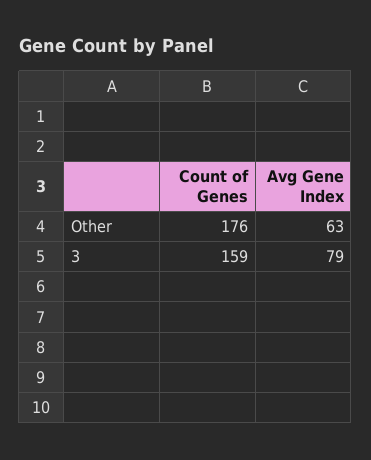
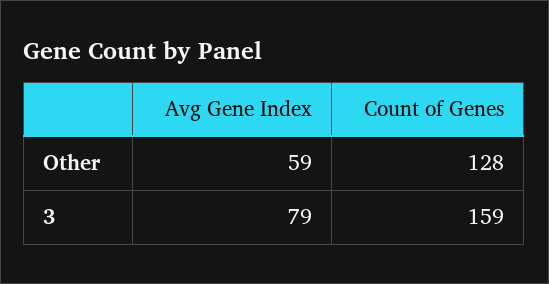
Count of Genes, Other: 176 -> 128
Avg Gene Index, Other: 63 -> 59

